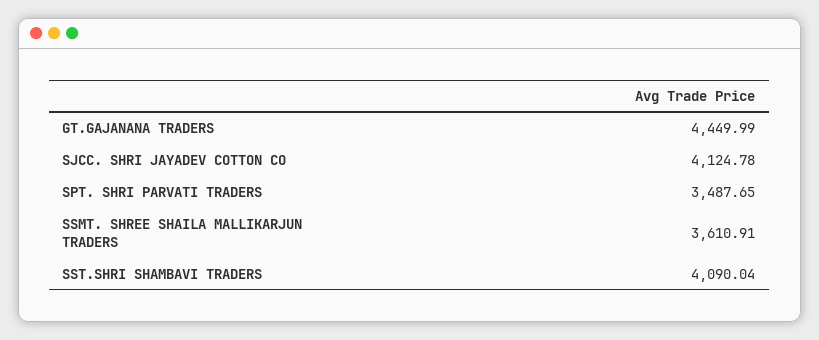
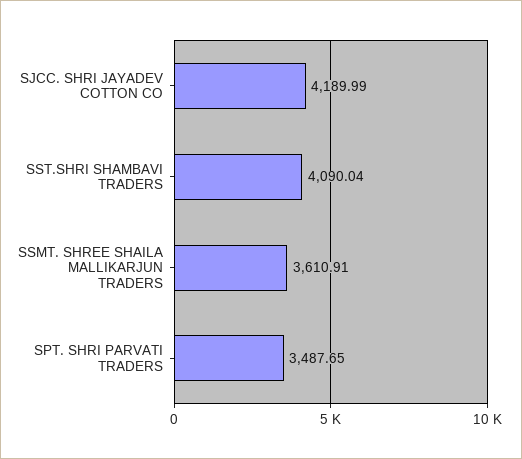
GT.GAJANANA TRADERS: 4449.99 -> none
SJCC. SHRI JAYADEV COTTON CO: 4124.78 -> 4189.99

